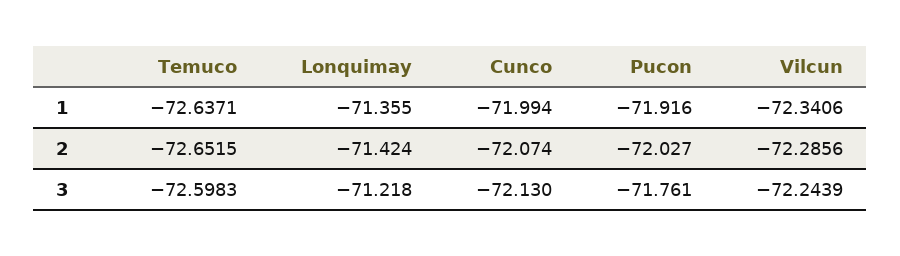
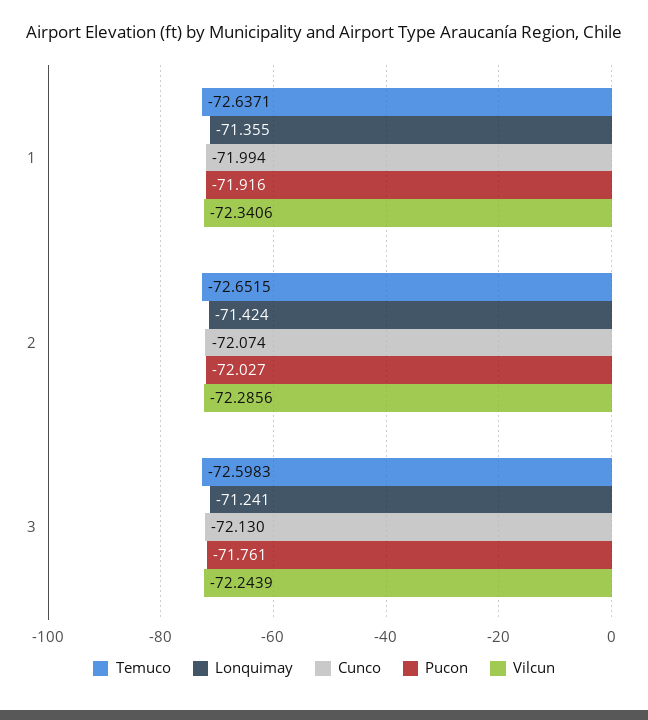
Lonquimay, 3: -71.218 -> -71.241

